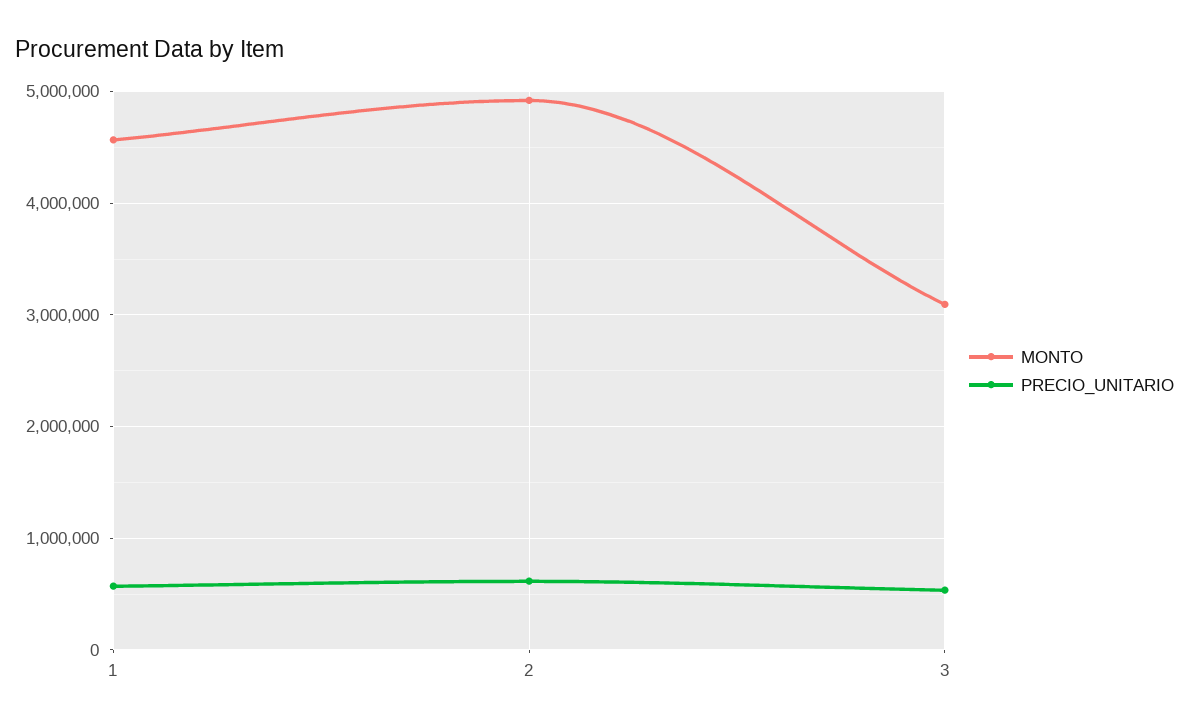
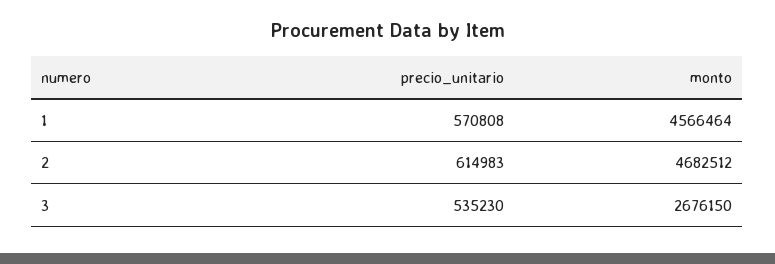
MONTO, 2: 4900000 -> 4682512
MONTO, 3: 3100000 -> 2676150

